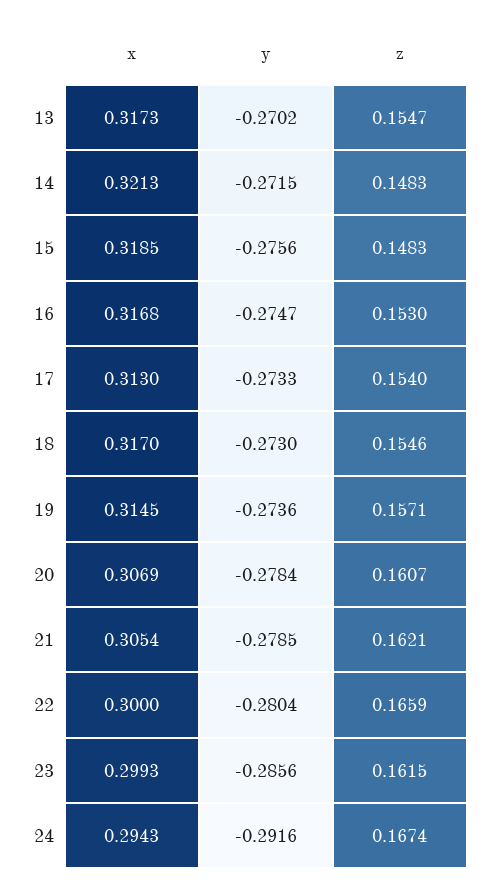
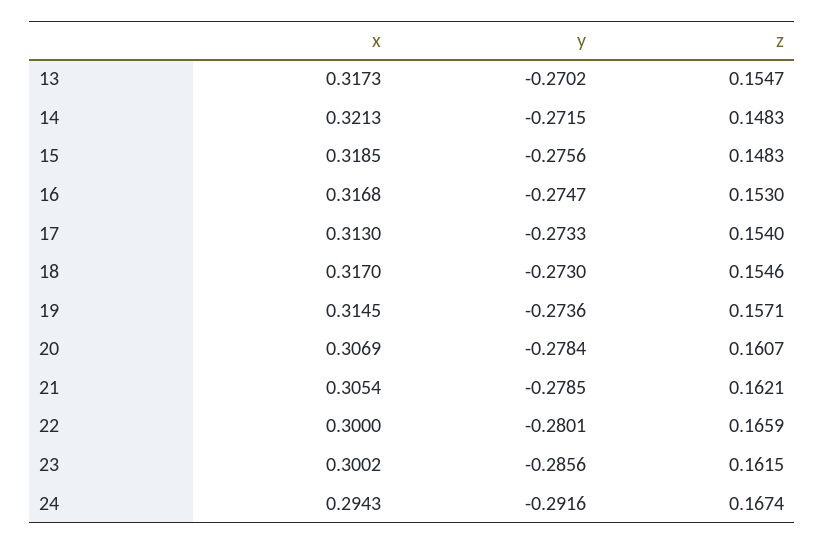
y, 22: -0.2804 -> -0.2801
x, 23: 0.2993 -> 0.3002

